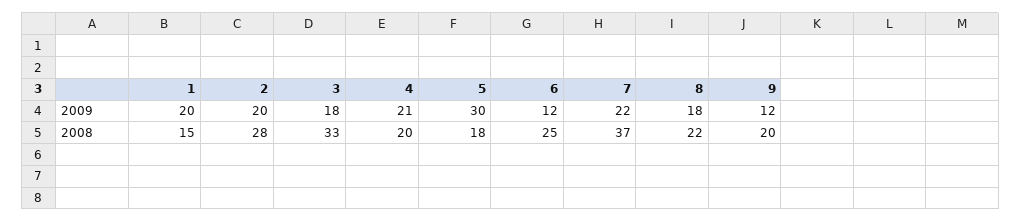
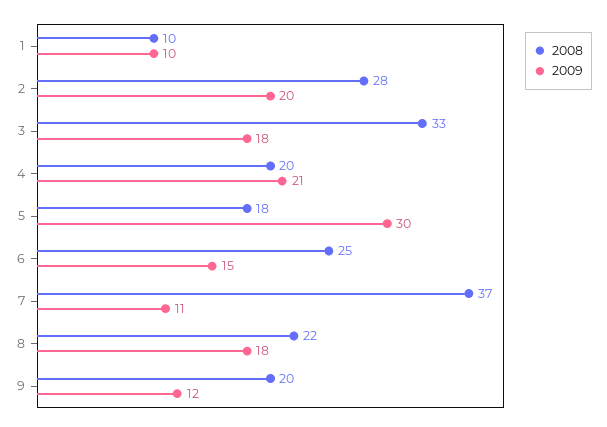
2009, 1: 20 -> 10
2009, 6: 12 -> 15
2009, 7: 22 -> 11
2008, 1: 15 -> 10

